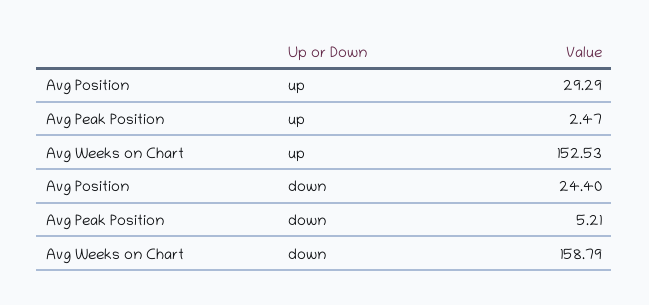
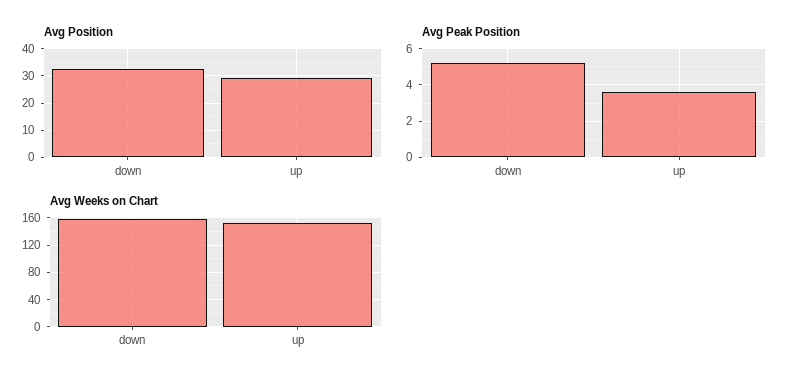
Avg Peak Position, up: 2.47 -> 3.5
Avg Position, down: 24.4 -> 32.5

